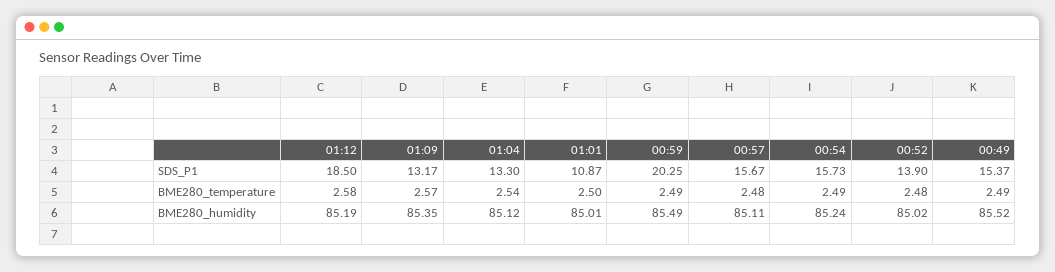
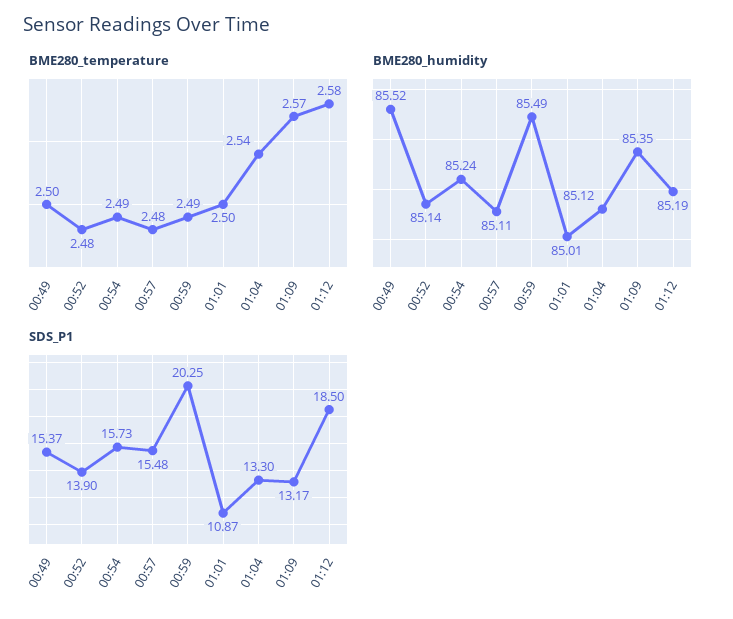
SDS_P1, 00:57: 15.67 -> 15.48
BME280_temperature, 00:49: 2.49 -> 2.5
BME280_humidity, 00:52: 85.02 -> 85.14

